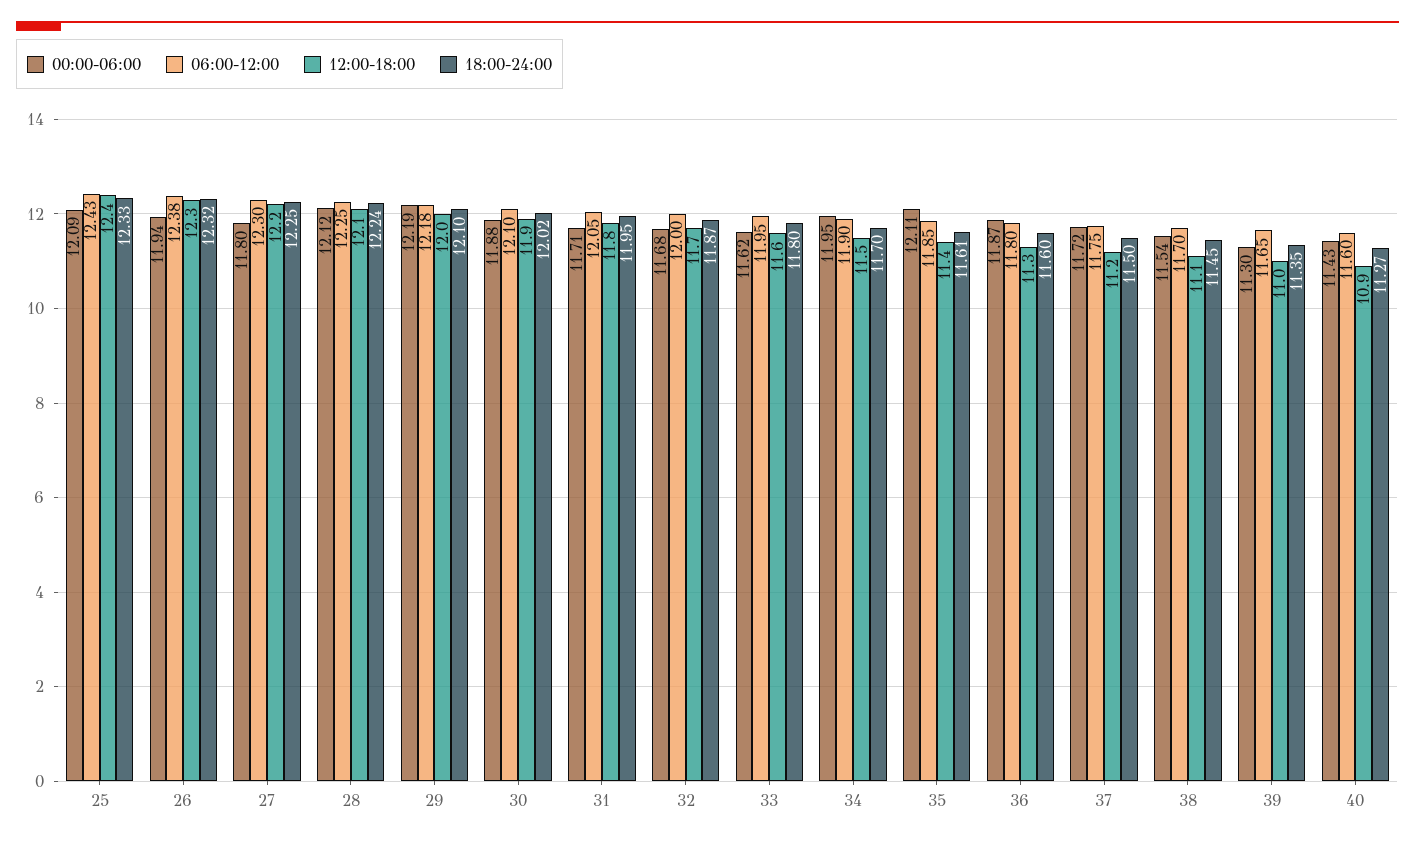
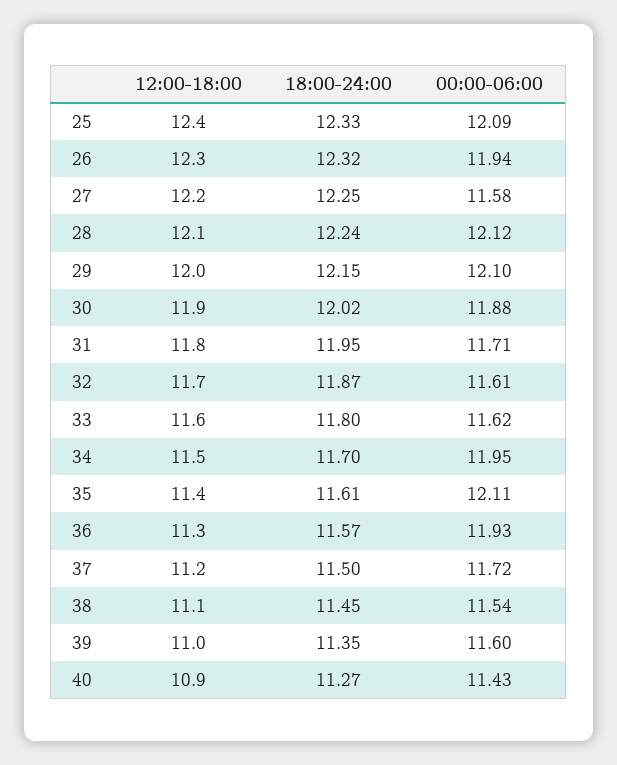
06:00-12:00, 25: 12.43 -> none
06:00-12:00, 26: 12.38 -> none
00:00-06:00, 27: 11.8 -> 11.58
06:00-12:00, 27: 12.3 -> none
06:00-12:00, 28: 12.25 -> none
00:00-06:00, 29: 12.19 -> 12.1
06:00-12:00, 29: 12.18 -> none
18:00-24:00, 29: 12.1 -> 12.15
06:00-12:00, 30: 12.1 -> none
06:00-12:00, 31: 12.05 -> none
00:00-06:00, 32: 11.68 -> 11.61
06:00-12:00, 32: 12 -> none
06:00-12:00, 33: 11.95 -> none
06:00-12:00, 34: 11.9 -> none
06:00-12:00, 35: 11.85 -> none
00:00-06:00, 36: 11.87 -> 11.93
06:00-12:00, 36: 11.8 -> none
18:00-24:00, 36: 11.6 -> 11.57
06:00-12:00, 37: 11.75 -> none
06:00-12:00, 38: 11.7 -> none
00:00-06:00, 39: 11.3 -> 11.6
06:00-12:00, 39: 11.65 -> none
06:00-12:00, 40: 11.6 -> none

